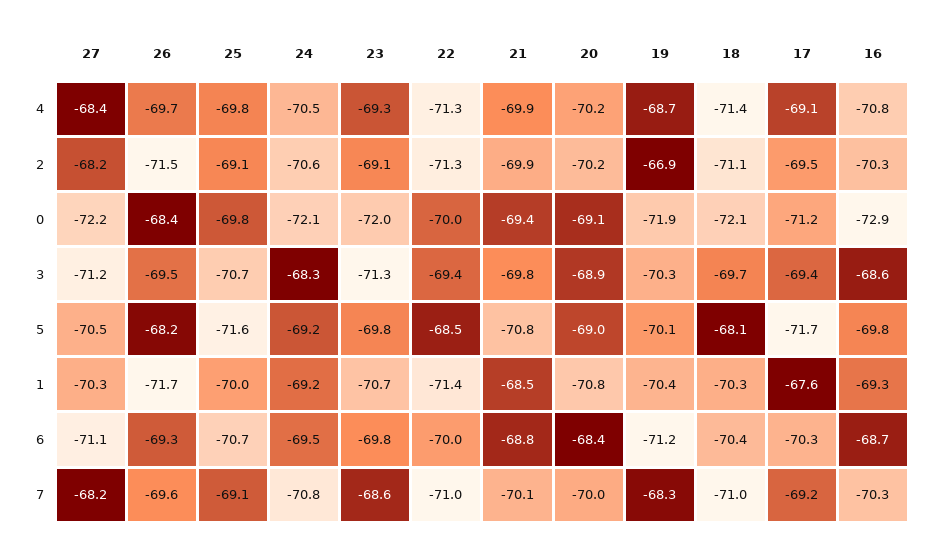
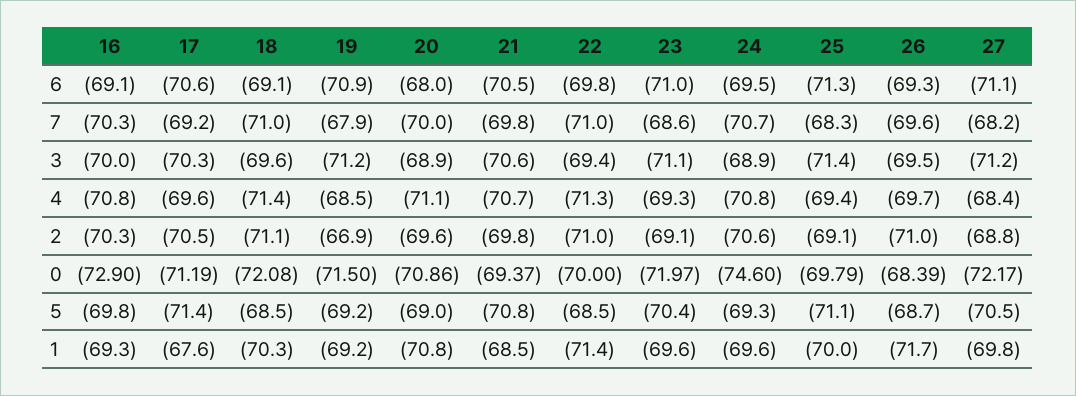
25, 4: -69.8 -> -69.4
24, 4: -70.5 -> -70.8
21, 4: -69.9 -> -70.7
20, 4: -70.2 -> -71.1
19, 4: -68.7 -> -68.5
17, 4: -69.1 -> -69.6
27, 2: -68.2 -> -68.8
26, 2: -71.5 -> -71
22, 2: -71.3 -> -71
21, 2: -69.9 -> -69.8
20, 2: -70.2 -> -69.6
17, 2: -69.5 -> -70.5
24, 0: -72.1 -> -74.6
20, 0: -69.1 -> -70.86
19, 0: -71.9 -> -71.5
25, 3: -70.7 -> -71.4
24, 3: -68.3 -> -68.9
23, 3: -71.3 -> -71.1
21, 3: -69.8 -> -70.6
19, 3: -70.3 -> -71.2
18, 3: -69.7 -> -69.6
17, 3: -69.4 -> -70.3
16, 3: -68.6 -> -70
26, 5: -68.2 -> -68.7
25, 5: -71.6 -> -71.1
24, 5: -69.2 -> -69.3
23, 5: -69.8 -> -70.4
19, 5: -70.1 -> -69.2
18, 5: -68.1 -> -68.5
17, 5: -71.7 -> -71.4
27, 1: -70.3 -> -69.8
24, 1: -69.2 -> -69.6
23, 1: -70.7 -> -69.6
19, 1: -70.4 -> -69.2
25, 6: -70.7 -> -71.3
23, 6: -69.8 -> -71
22, 6: -70 -> -69.8
21, 6: -68.8 -> -70.5
20, 6: -68.4 -> -68
19, 6: -71.2 -> -70.9
18, 6: -70.4 -> -69.1
17, 6: -70.3 -> -70.6
16, 6: -68.7 -> -69.1
25, 7: -69.1 -> -68.3
24, 7: -70.8 -> -70.7
21, 7: -70.1 -> -69.8
19, 7: -68.3 -> -67.9

